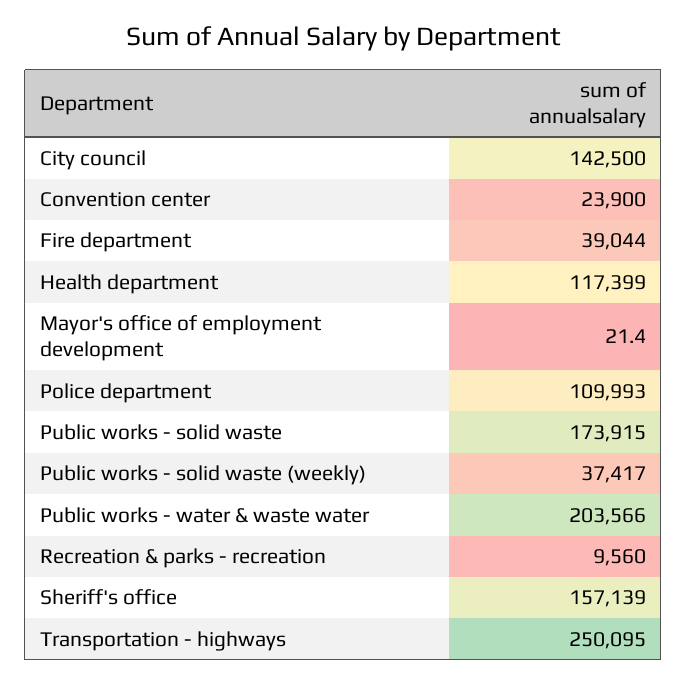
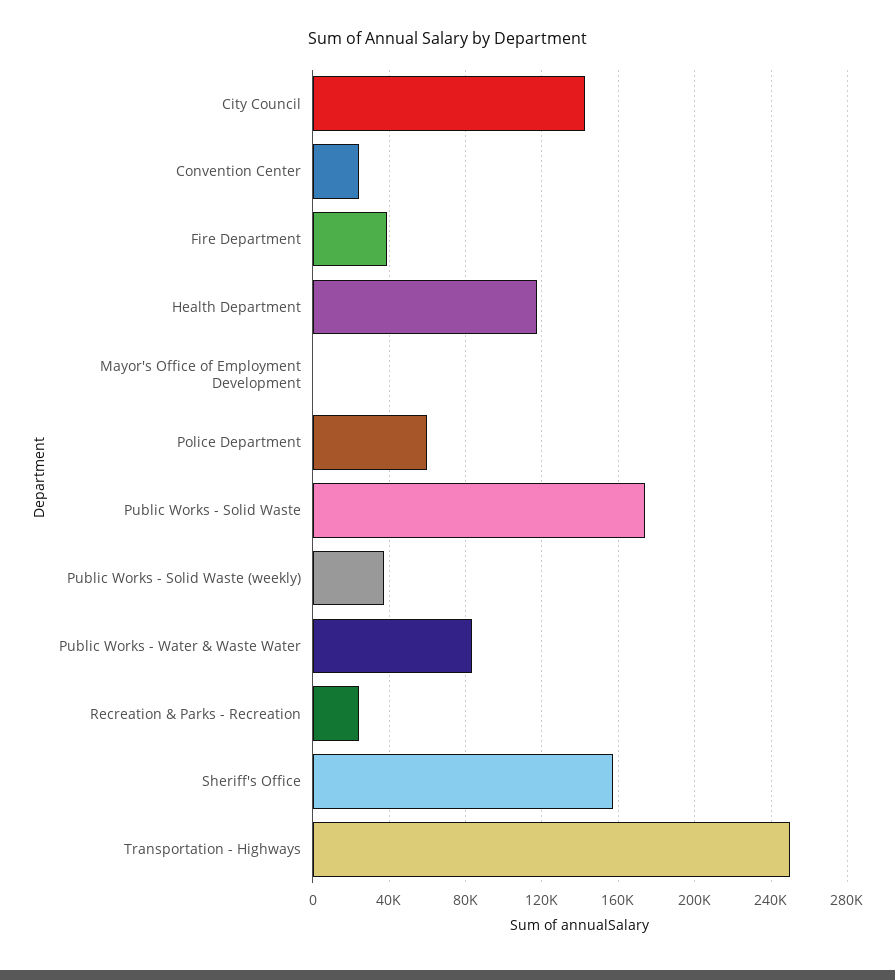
Police department: 109993 -> 60000
Public works - water & waste water: 203566 -> 85000
Recreation & parks - recreation: 9560 -> 25000

